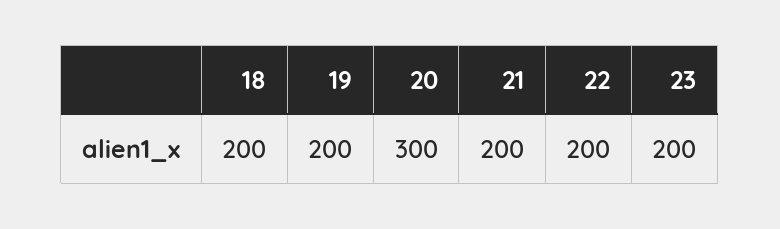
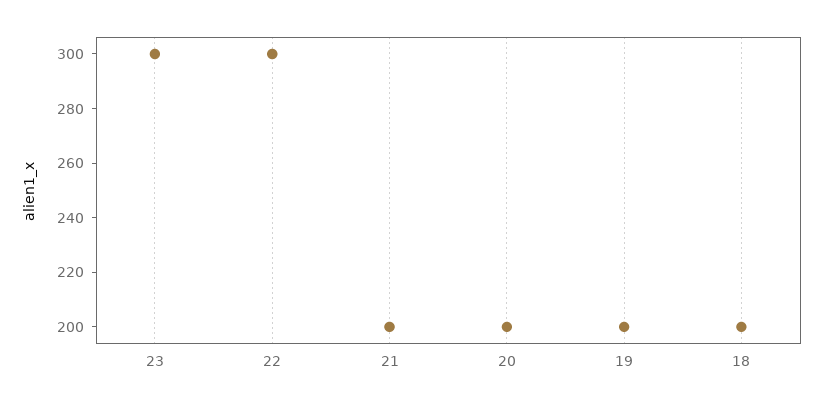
20: 300 -> 200
22: 200 -> 300
23: 200 -> 300

